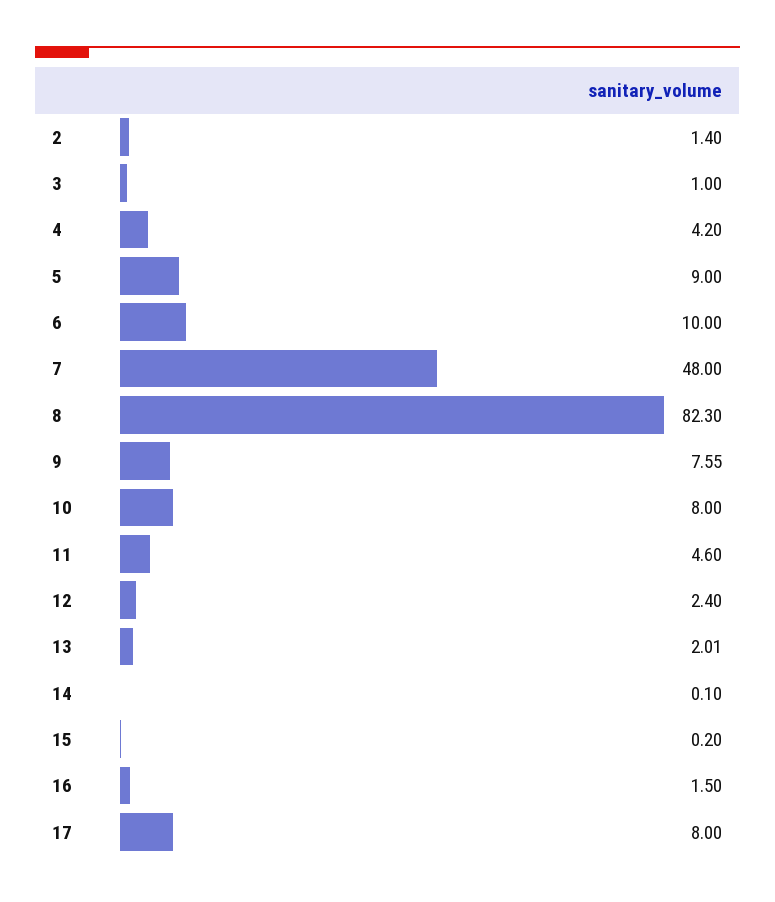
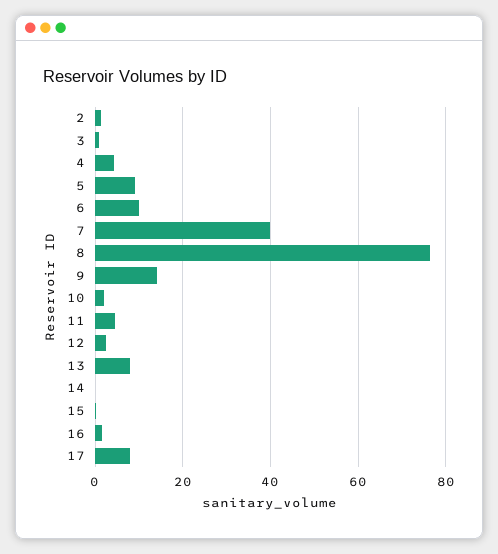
7: 48 -> 40
8: 82.3 -> 76
9: 7.55 -> 14
10: 8 -> 2
13: 2.01 -> 8

